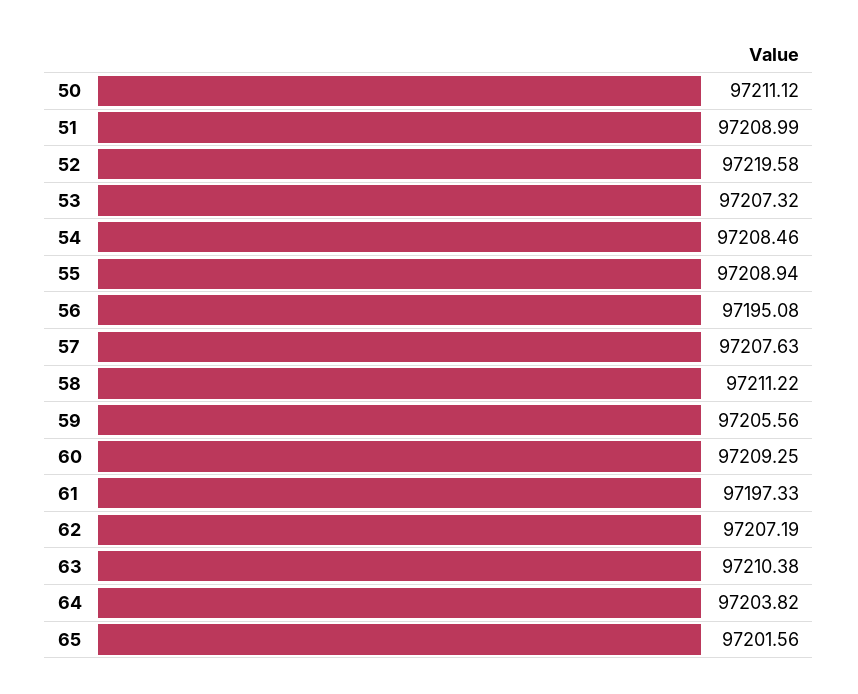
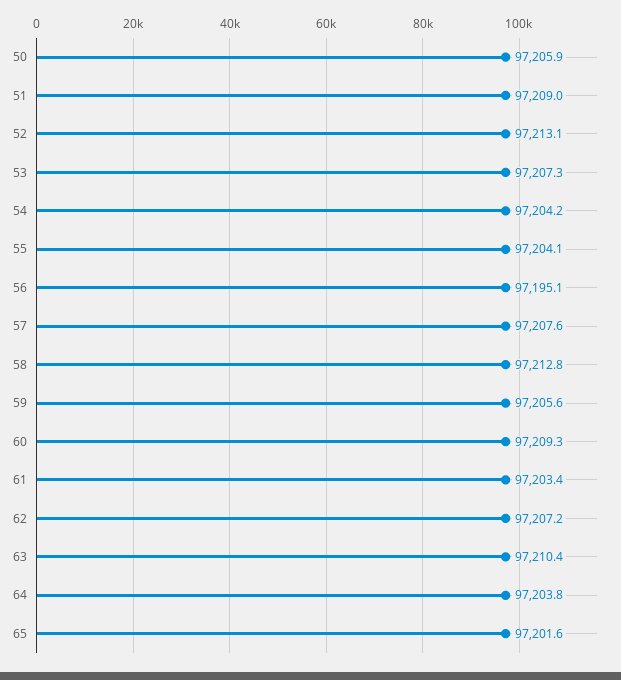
50: 97211.12 -> 97205.9
52: 97219.58 -> 97213.1
54: 97208.46 -> 97204.2
55: 97208.94 -> 97204.1
58: 97211.22 -> 97212.8
61: 97197.33 -> 97203.4

